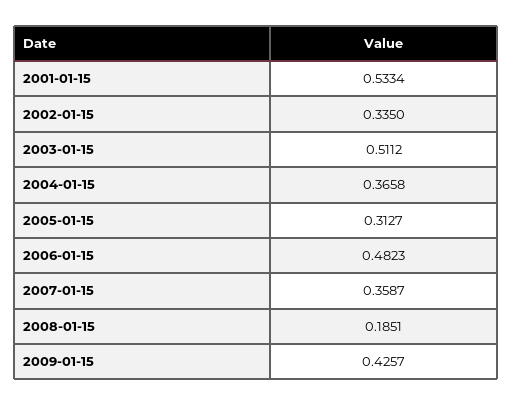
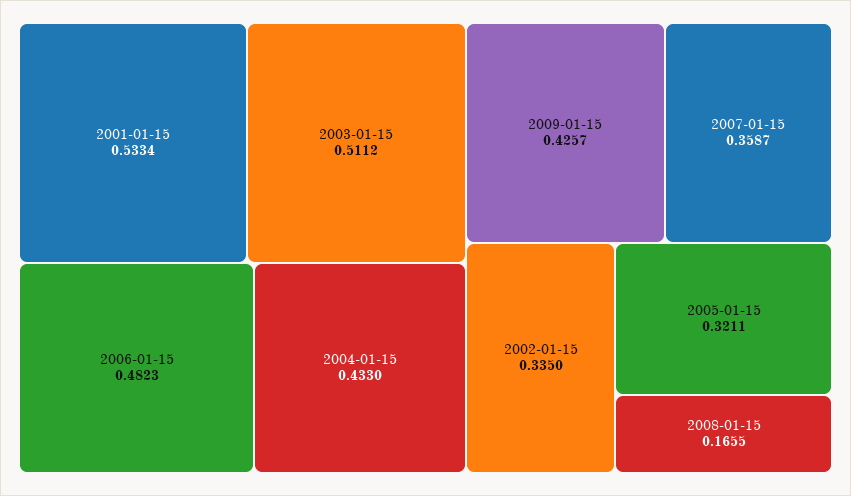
2004-01-15: 0.3658 -> 0.433
2005-01-15: 0.3127 -> 0.3211
2008-01-15: 0.1851 -> 0.1655

